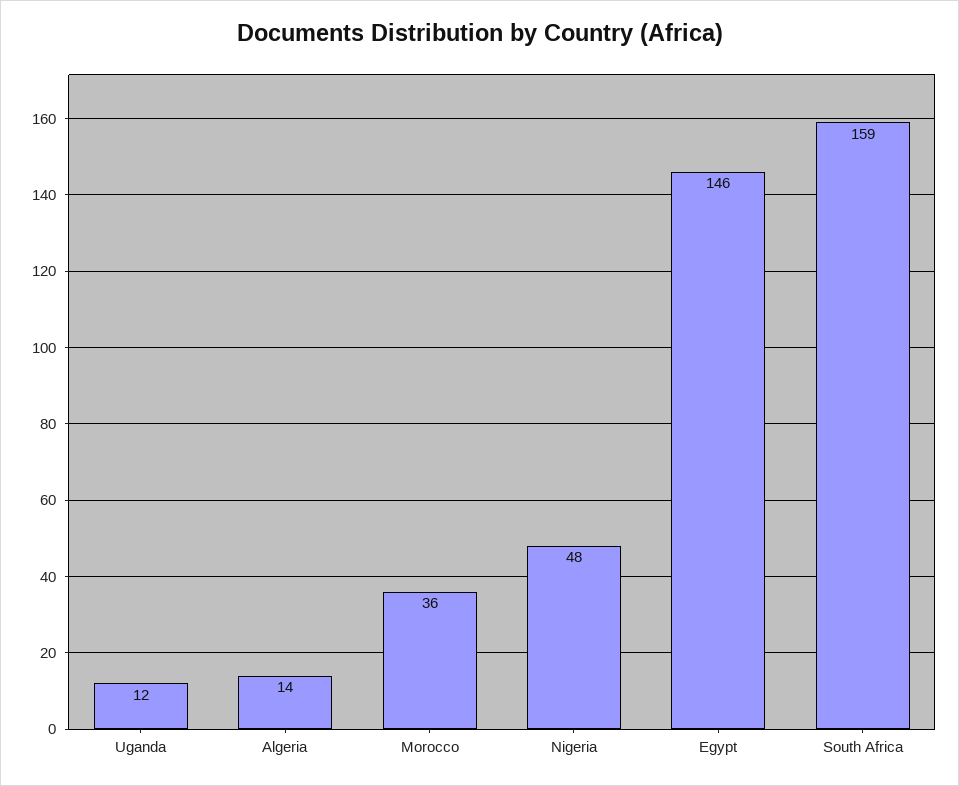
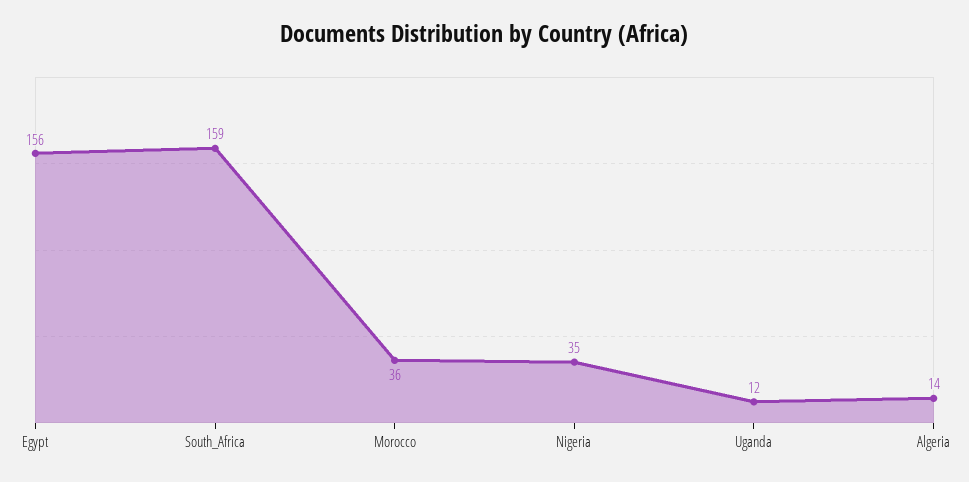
Nigeria: 48 -> 35
Egypt: 146 -> 156

